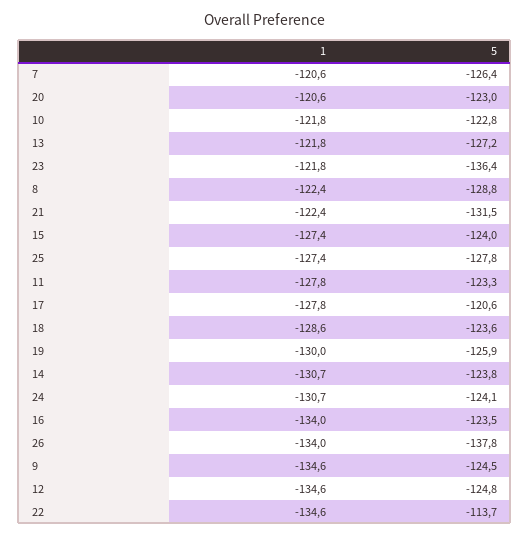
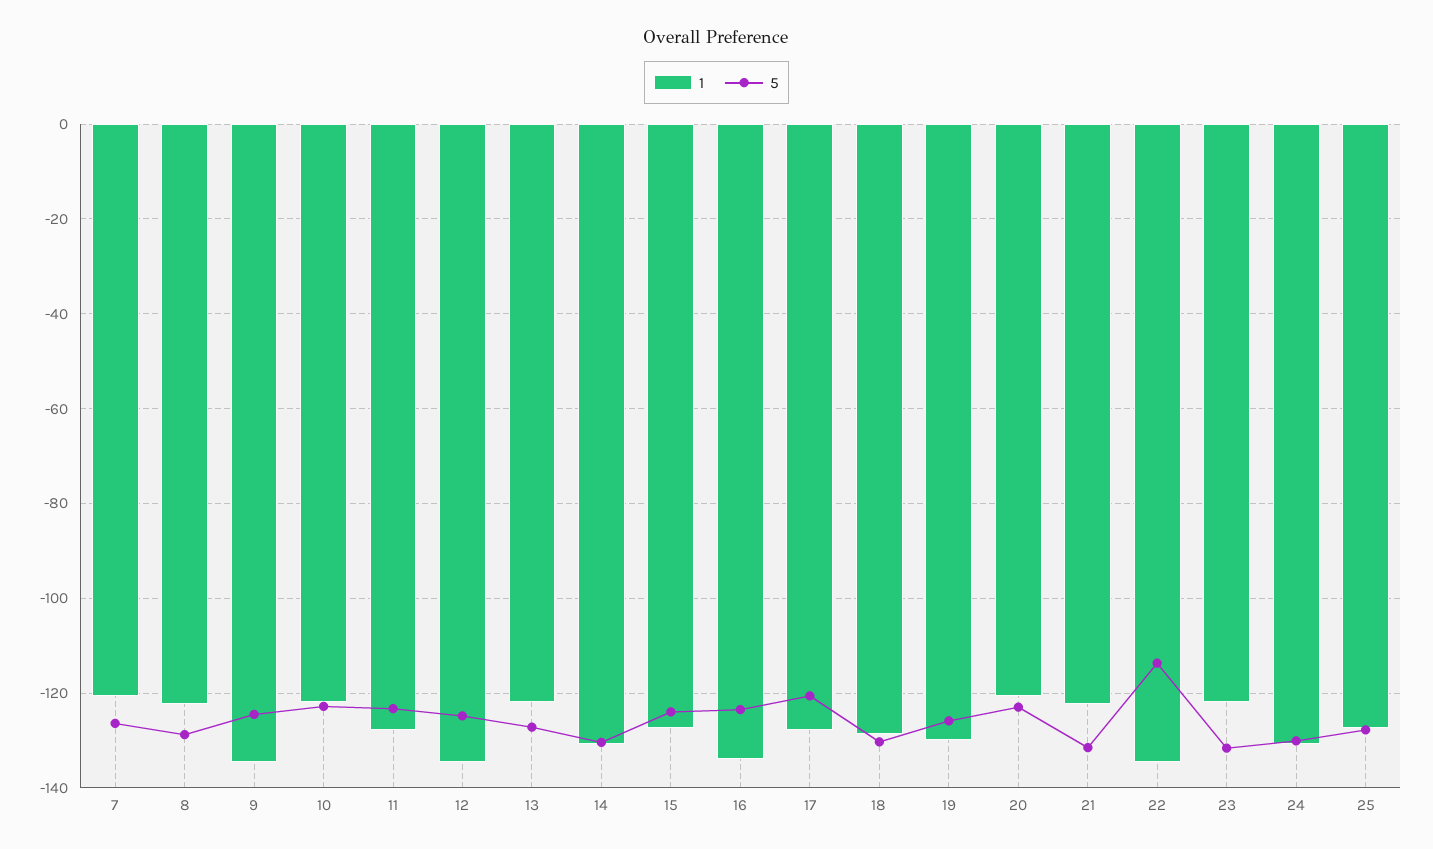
5, 23: -136.4 -> -132
5, 18: -123.6 -> -130
5, 14: -123.8 -> -130
5, 24: -124.1 -> -130
1, 26: -134 -> none
5, 26: -137.8 -> none

